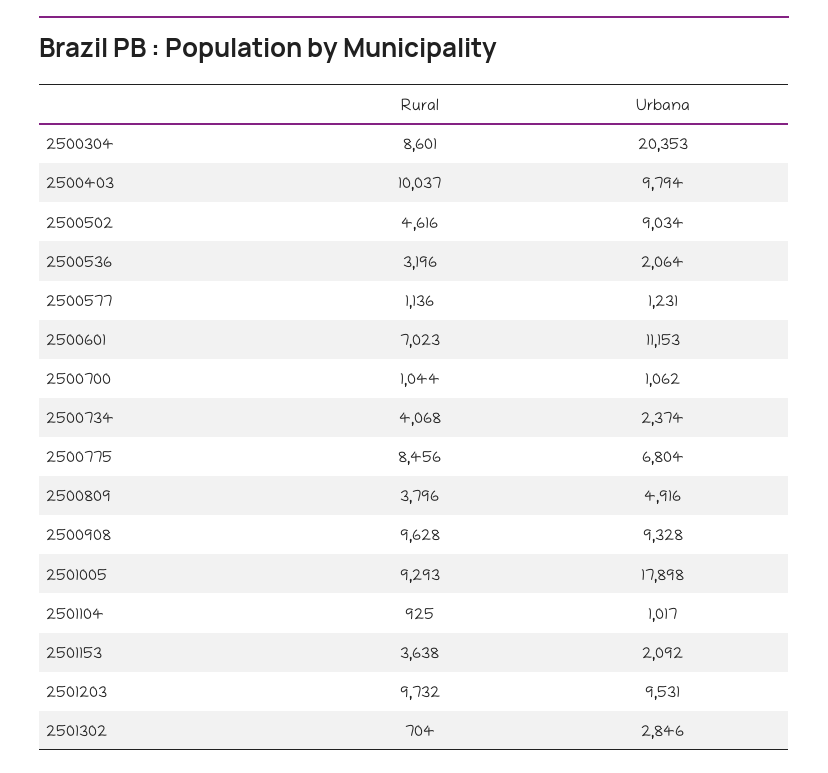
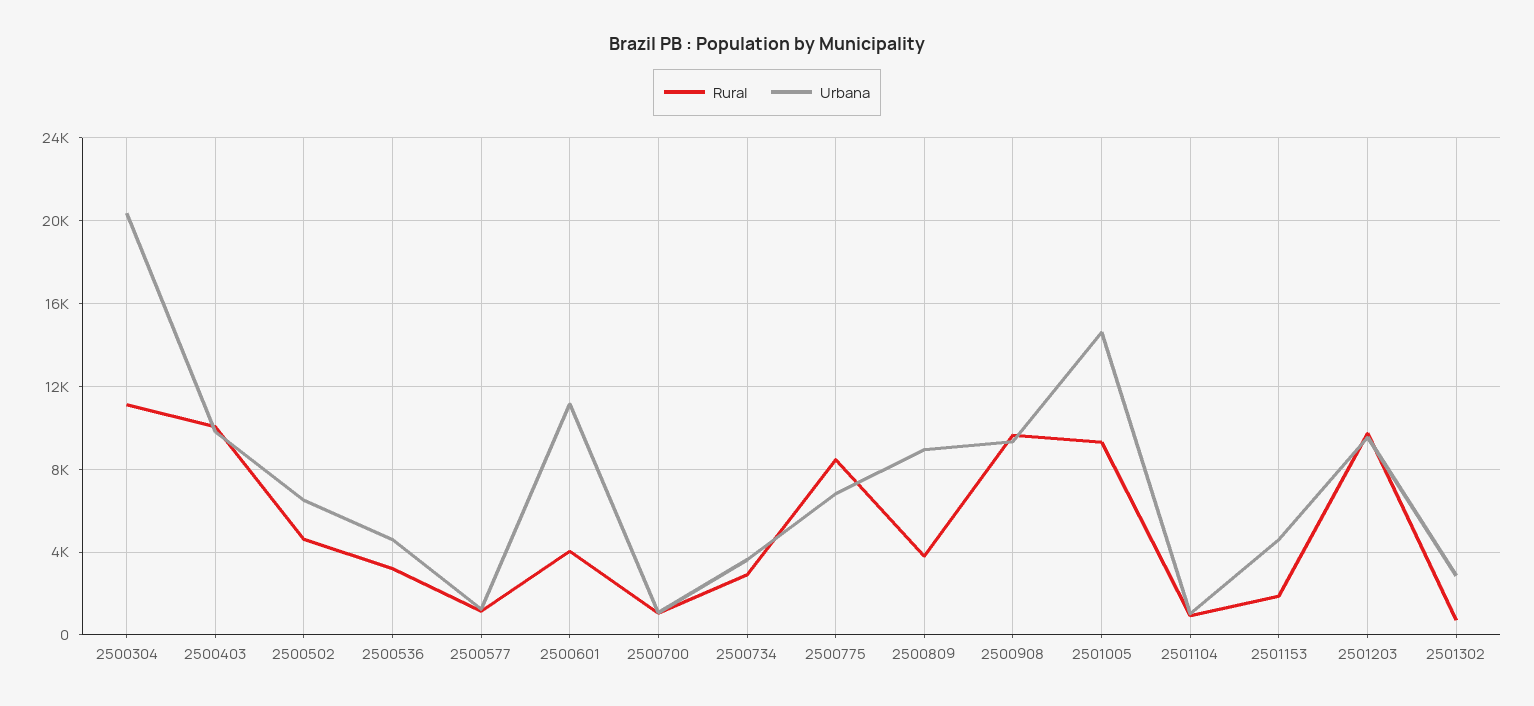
Rural, 2500304: 8601 -> 11000
Urbana, 2500502: 9034 -> 6500
Urbana, 2500536: 2064 -> 4500
Rural, 2500601: 7023 -> 4000
Rural, 2500734: 4068 -> 3000
Urbana, 2500734: 2374 -> 3500
Urbana, 2500809: 4916 -> 9000
Urbana, 2501005: 17898 -> 14500
Rural, 2501153: 3638 -> 2000
Urbana, 2501153: 2092 -> 4500

